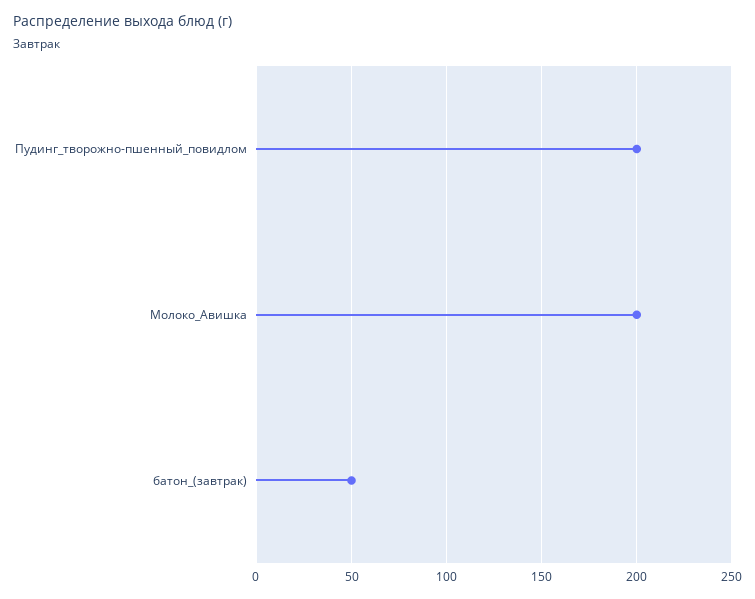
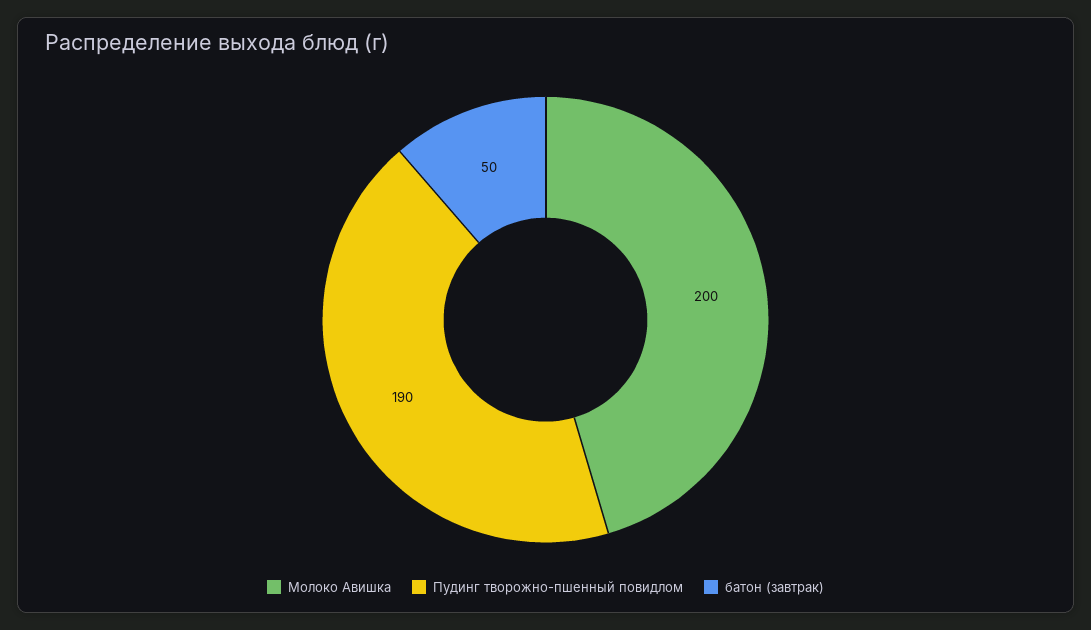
Пудинг_творожно-пшенный_повидлом: 200 -> 190

